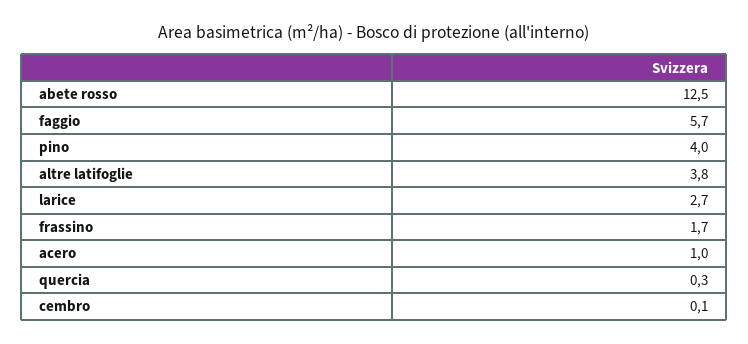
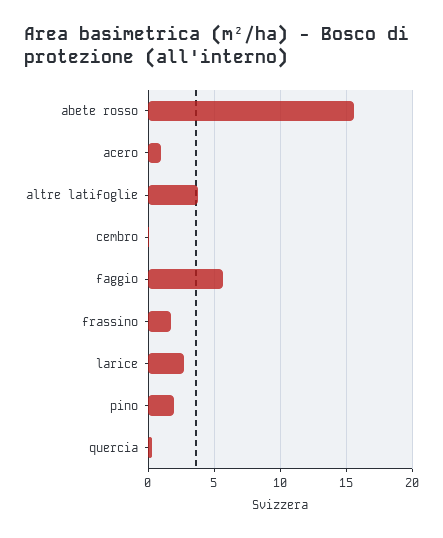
abete rosso: 12.5 -> 15.5
pino: 4 -> 2

